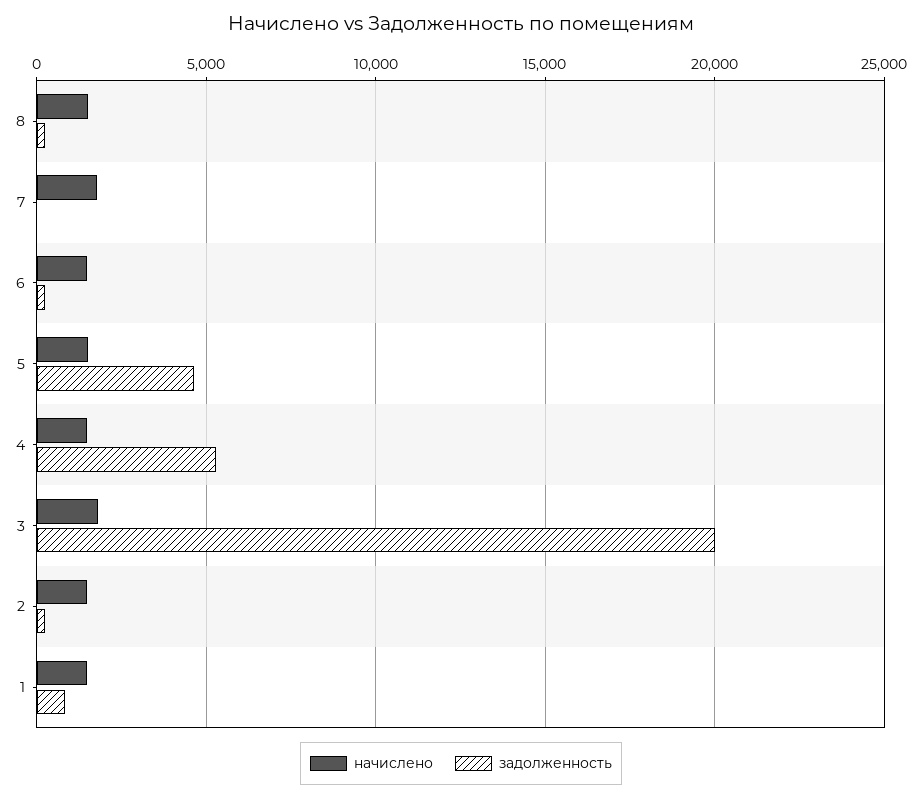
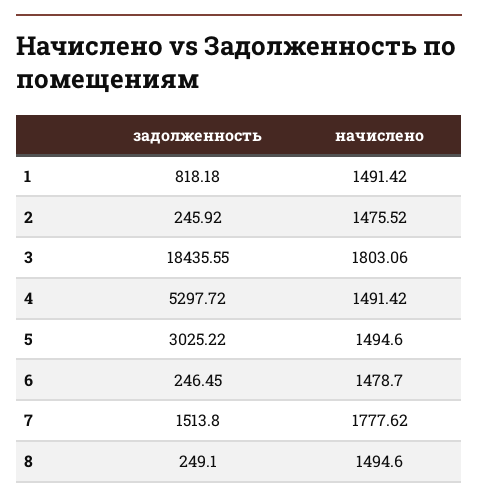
задолженность, 7: 0 -> 1513.8
задолженность, 5: 4500 -> 3025.22
задолженность, 3: 20000 -> 18435.55

